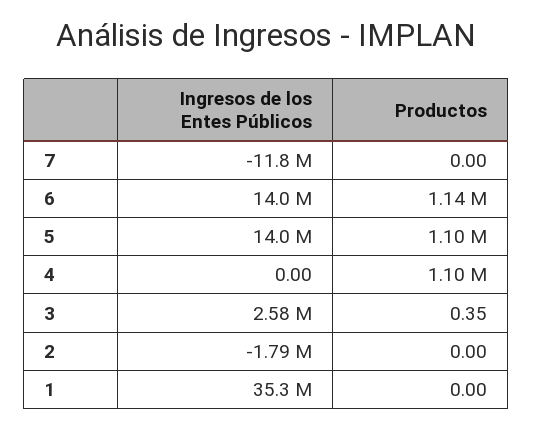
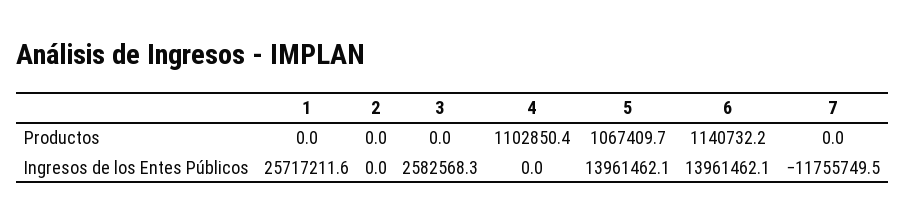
Productos, 5: 1100000 -> 1067409.7
Productos, 3: 0.35 -> 0
Ingresos de los Entes Públicos, 2: -1790000 -> 0
Ingresos de los Entes Públicos, 1: 35300000 -> 25717211.6

